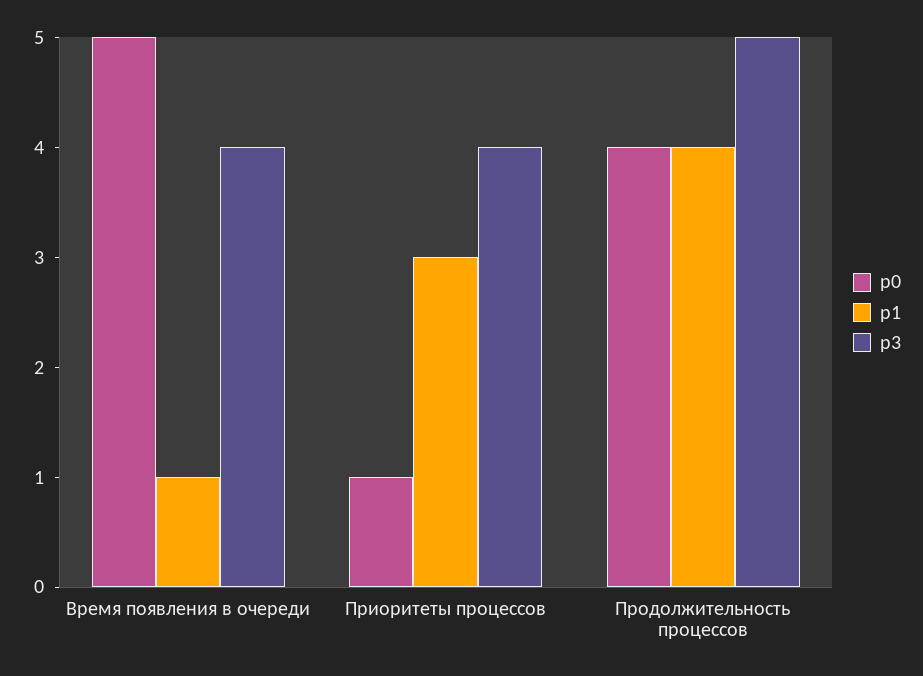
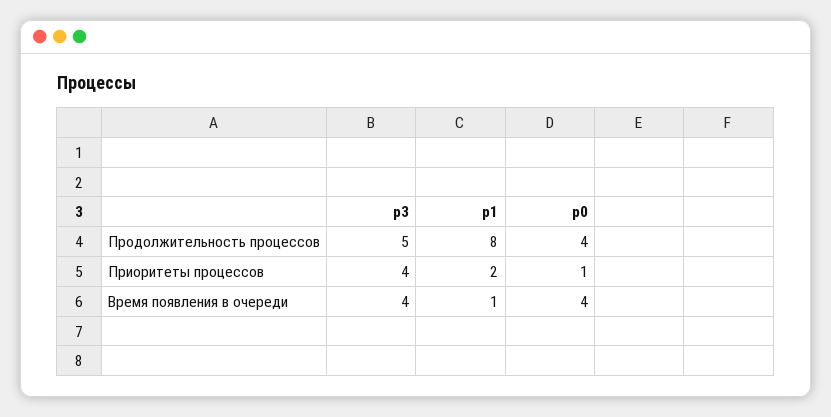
p0, Время появления в очереди: 5 -> 4
p1, Приоритеты процессов: 3 -> 2
p1, Продолжительность процессов: 4 -> 8

